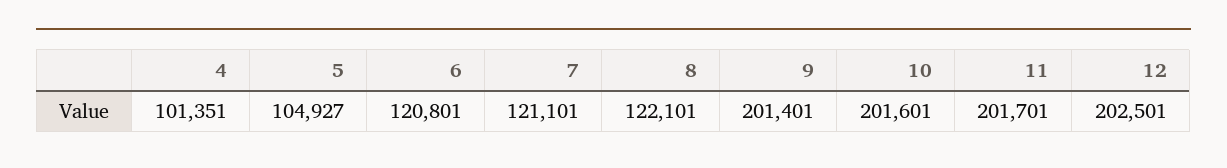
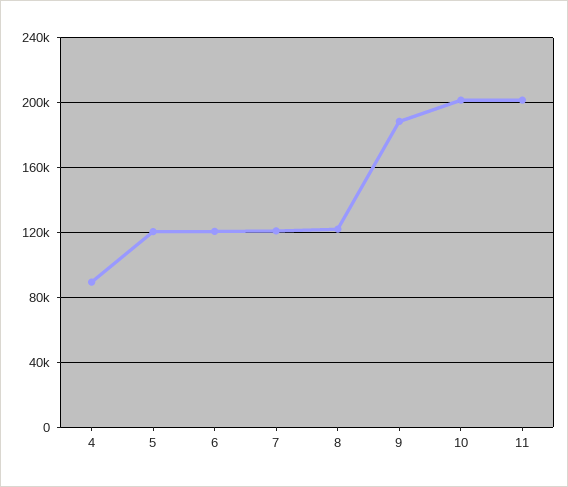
4: 101351 -> 90000
5: 104927 -> 120000
9: 201401 -> 190000
12: 202501 -> none

